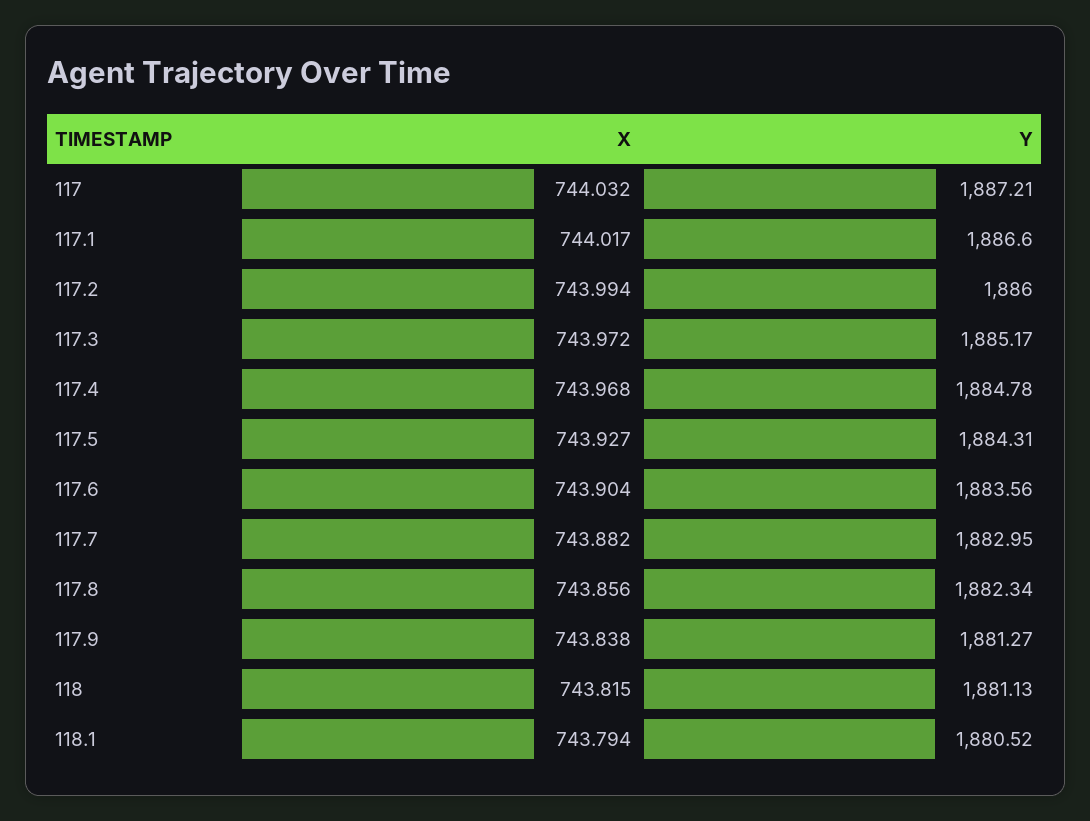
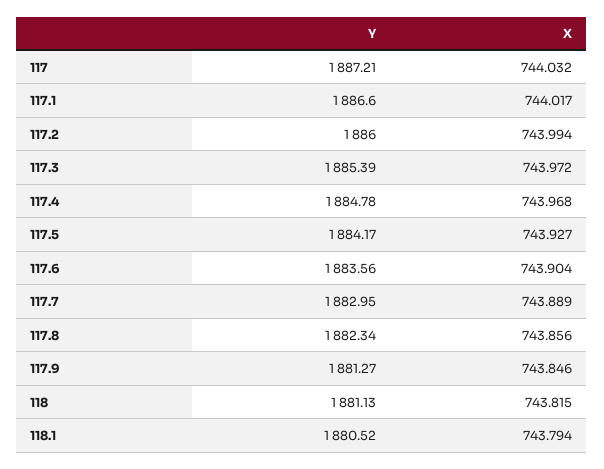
Y, 117.3: 1885.17 -> 1885.39
Y, 117.5: 1884.31 -> 1884.17
X, 117.7: 743.882 -> 743.889
X, 117.9: 743.838 -> 743.846

